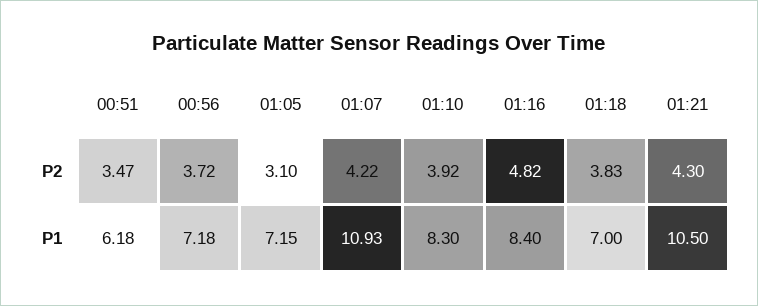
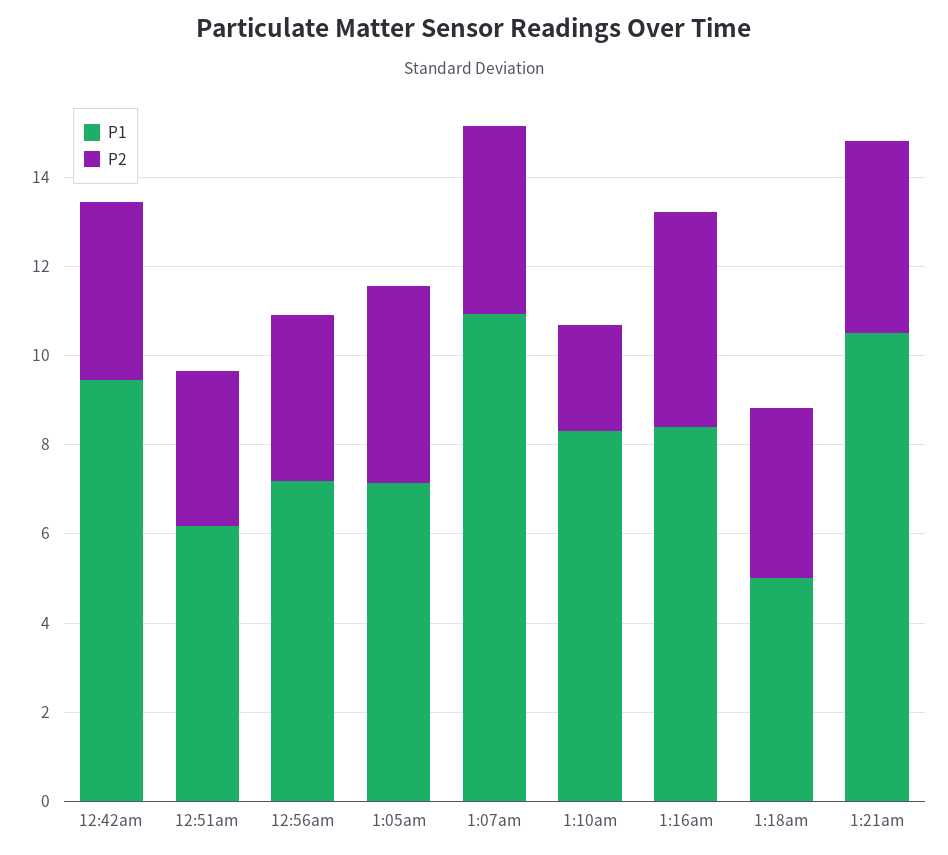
P2, 01:05: 3.1 -> 4.5
P2, 01:10: 3.92 -> 2.5
P1, 01:18: 7 -> 5
P1, 12:42am: none -> 9.5
P2, 12:42am: none -> 4

